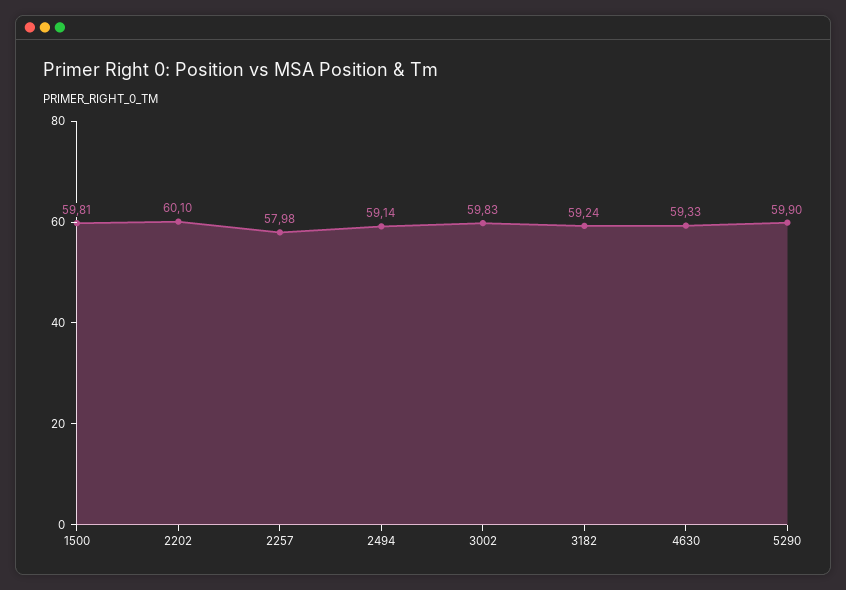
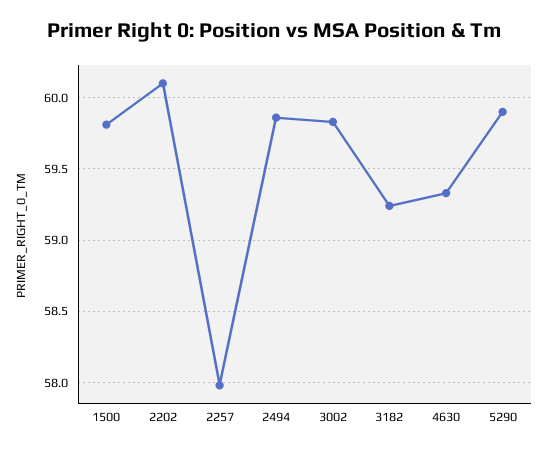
2494: 59.14 -> 59.85

